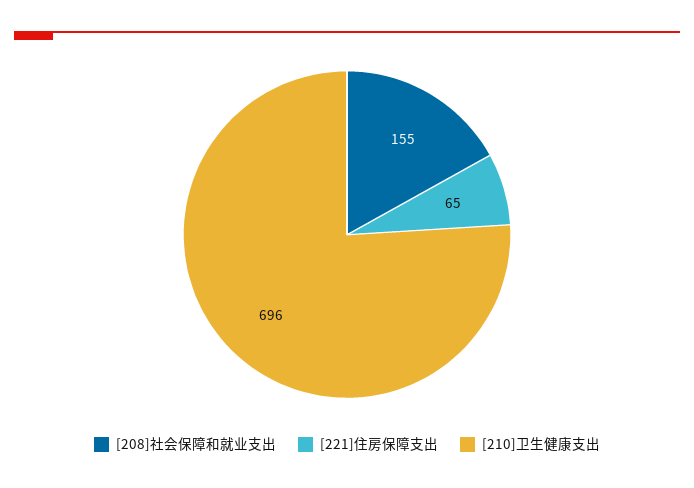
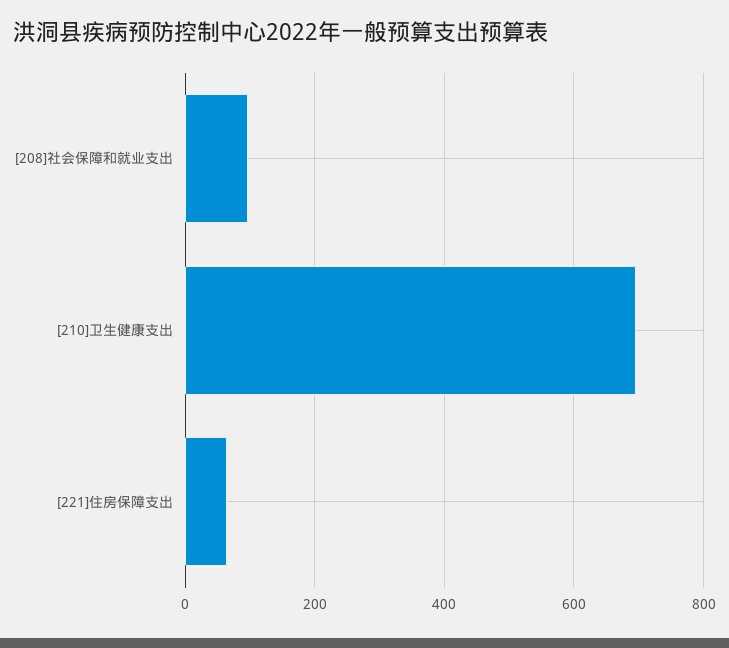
[208]社会保障和就业支出: 155 -> 100

